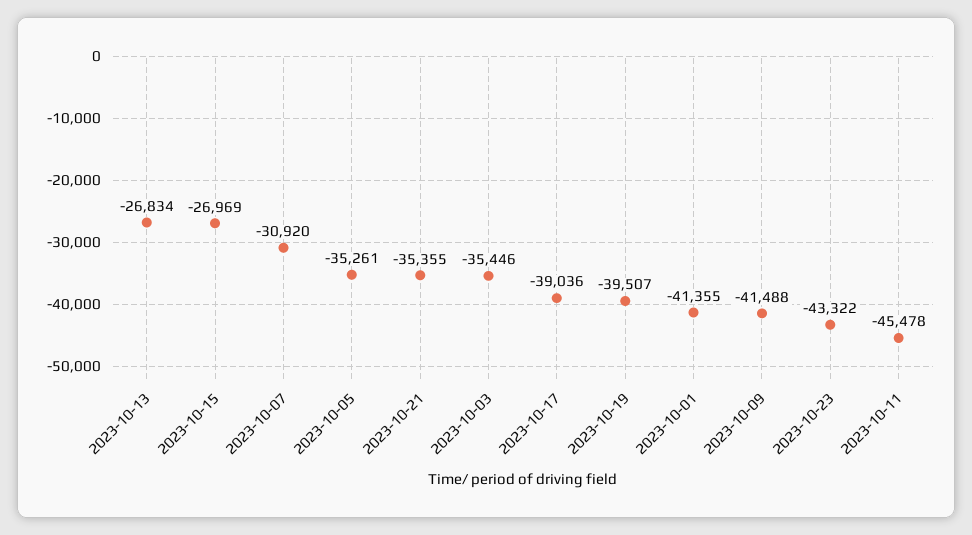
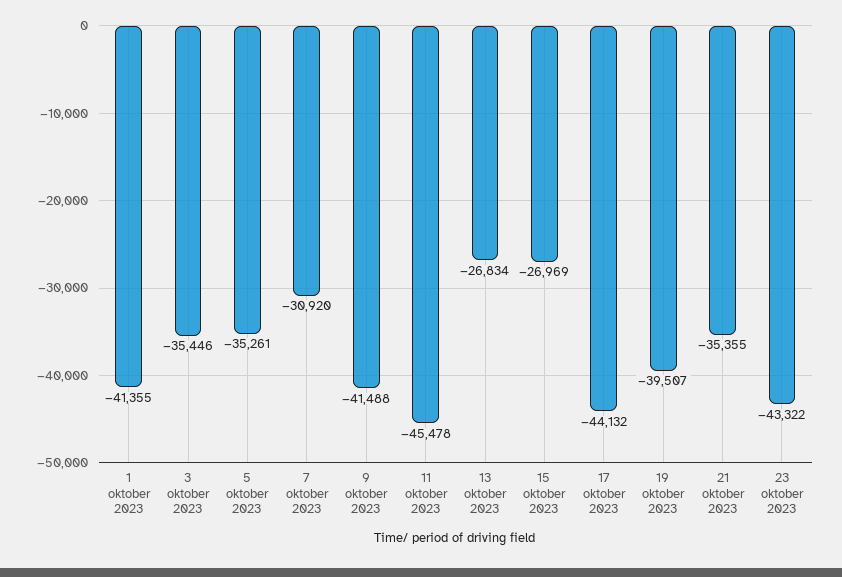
2023-10-17: -39036 -> -44132

